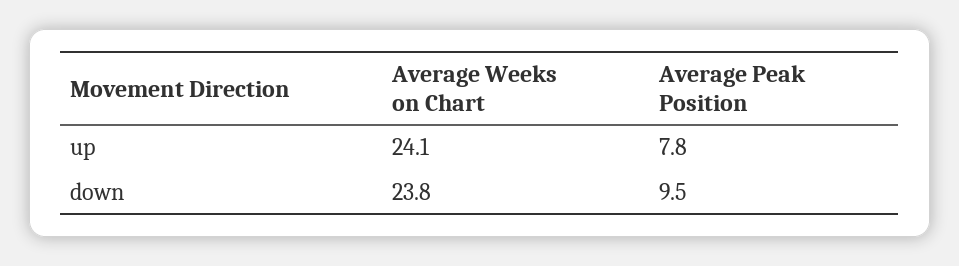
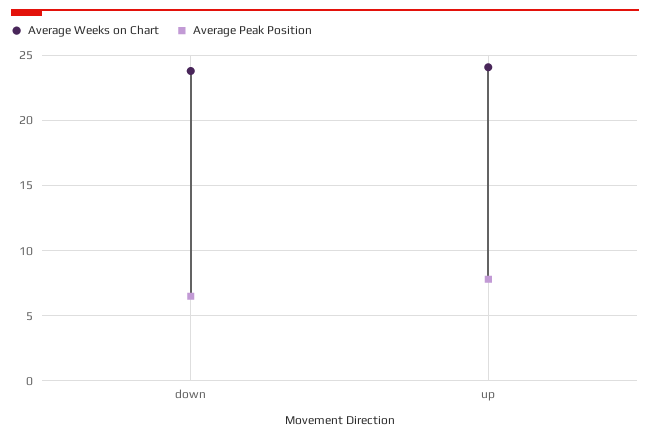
Average Peak Position, down: 9.5 -> 6.5

